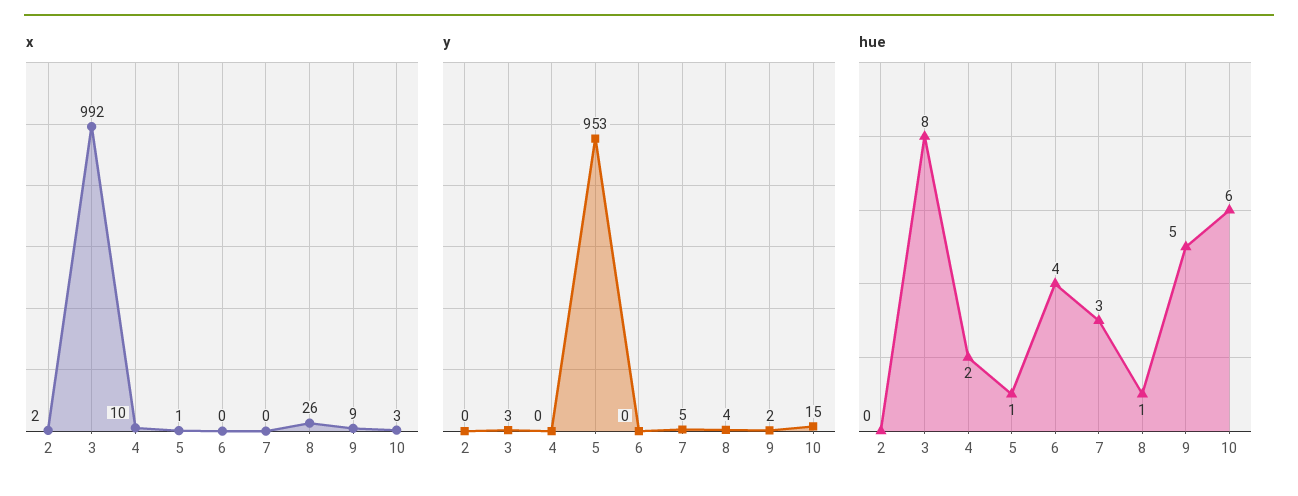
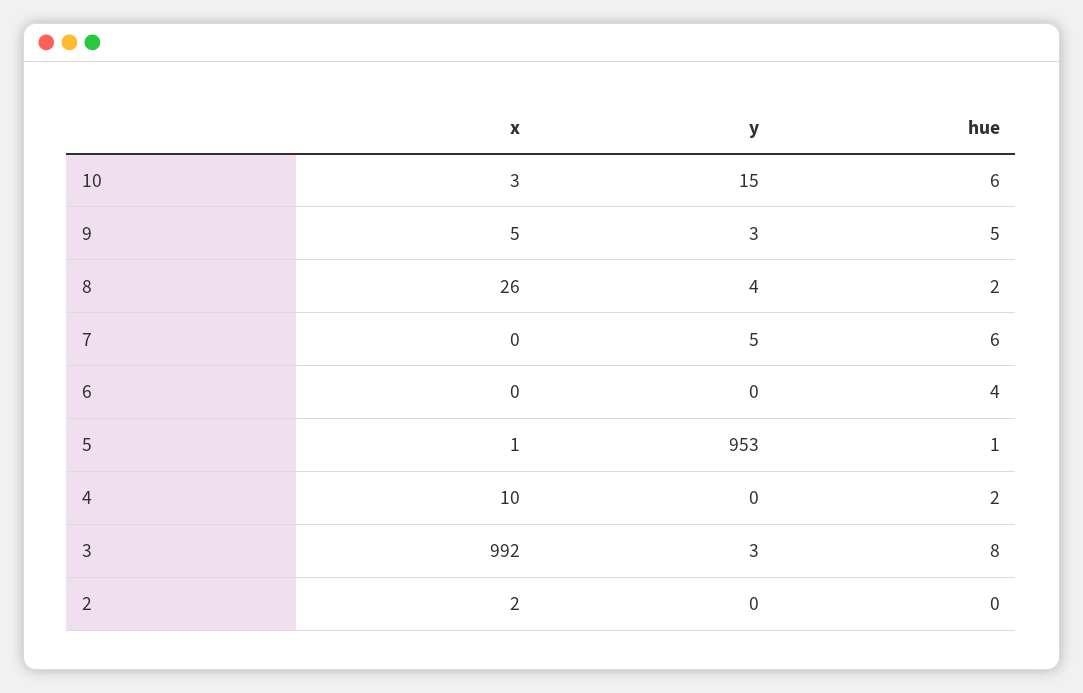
x, 9: 9 -> 5
y, 9: 2 -> 3
hue, 7: 3 -> 6
hue, 8: 1 -> 2

